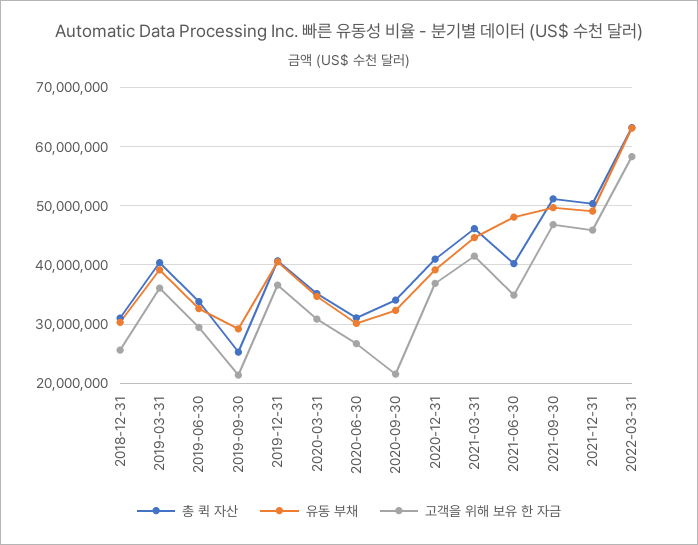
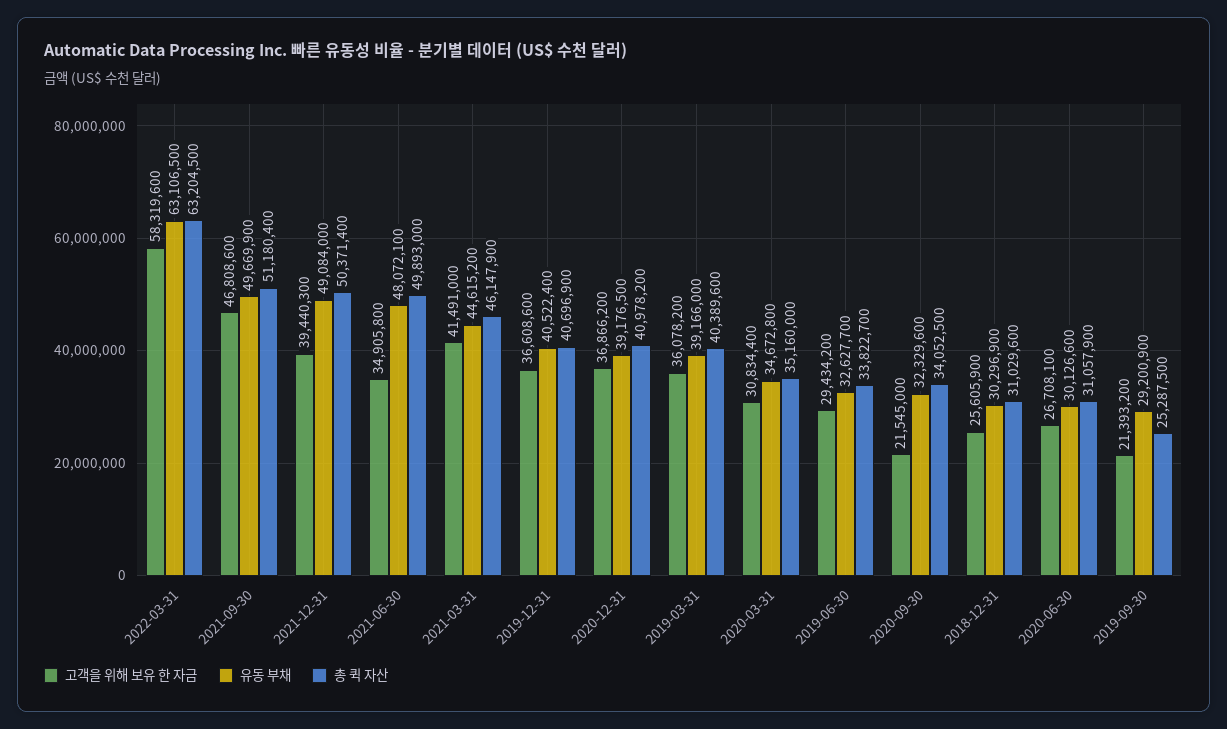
총 퀵 자산, 2021-06-30: 40000000 -> 49893000
고객을 위해 보유 한 자금, 2021-12-31: 46000000 -> 39440300

